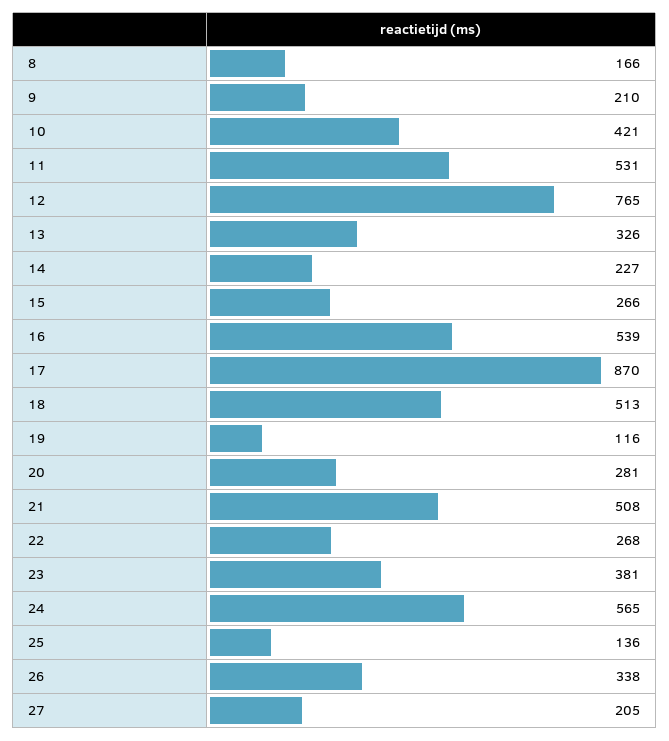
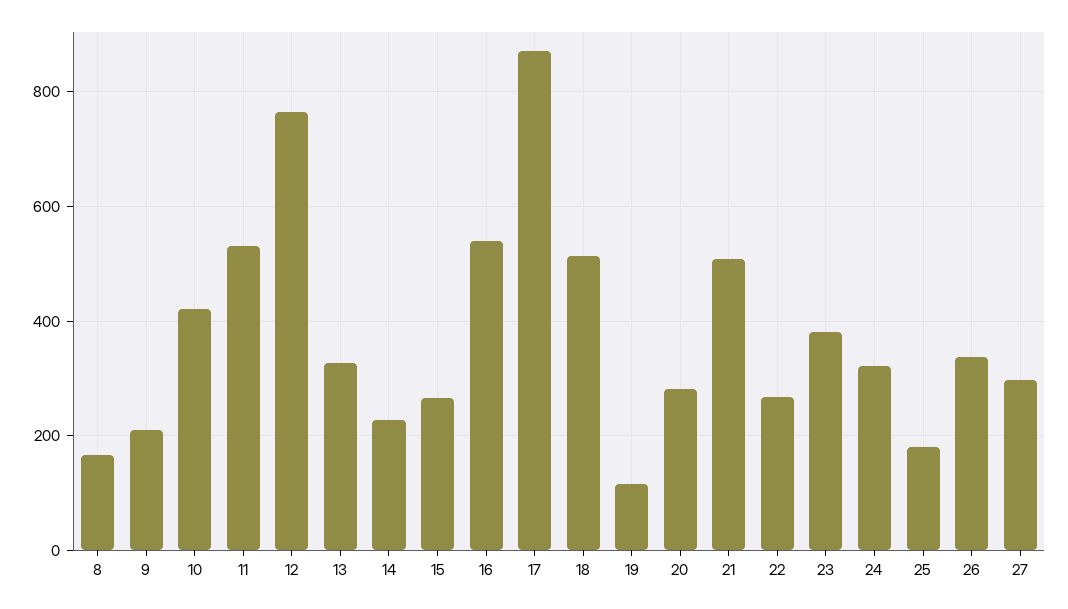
24: 565 -> 320
25: 136 -> 180
27: 205 -> 300

